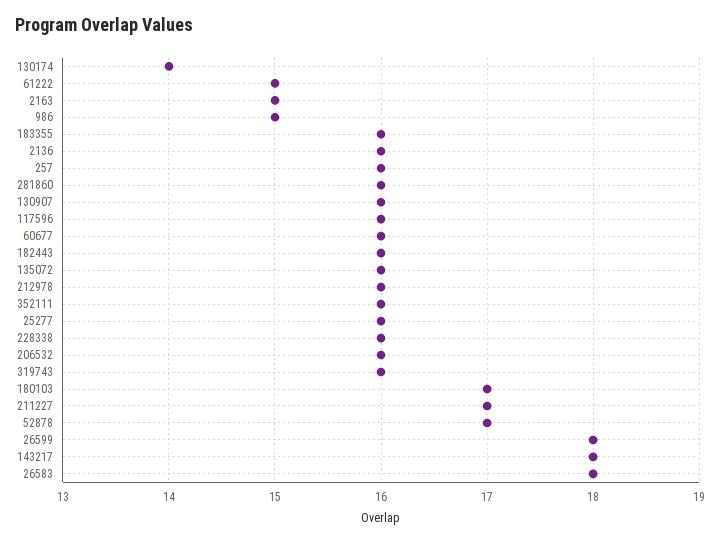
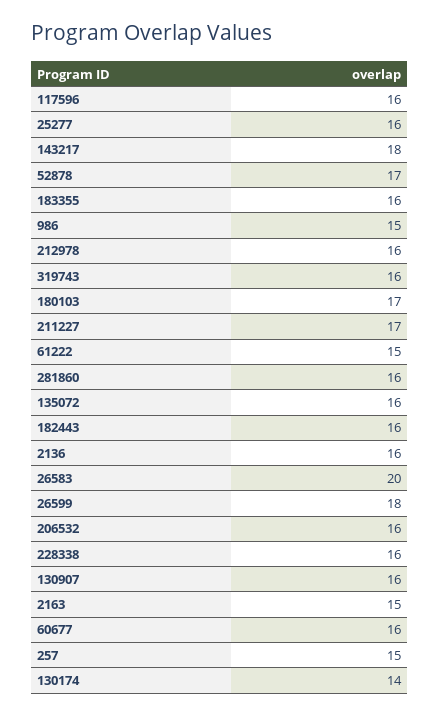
257: 16 -> 15
352111: 16 -> none
26583: 18 -> 20

